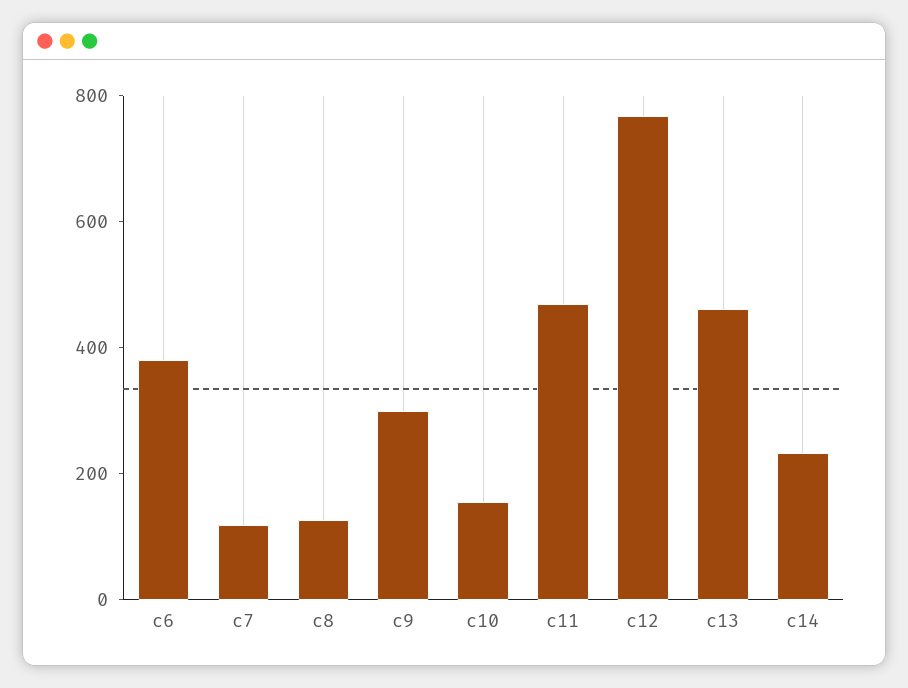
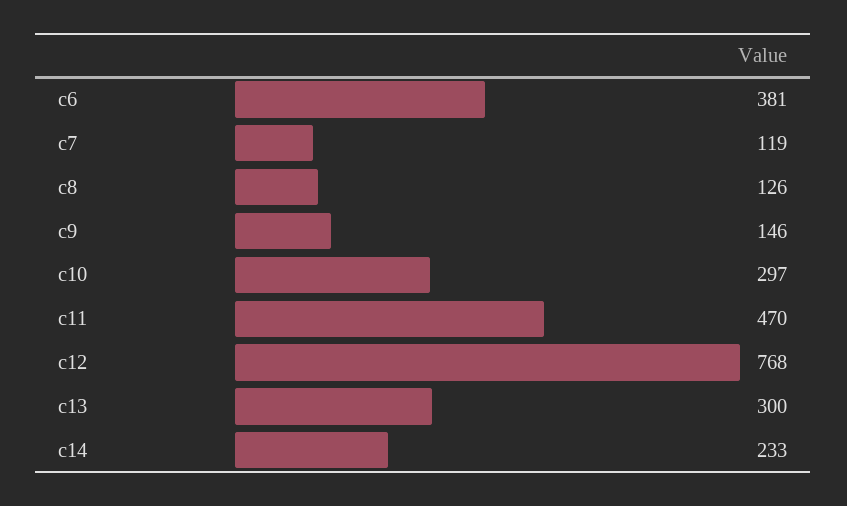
c9: 300 -> 146
c10: 150 -> 297
c13: 450 -> 300

